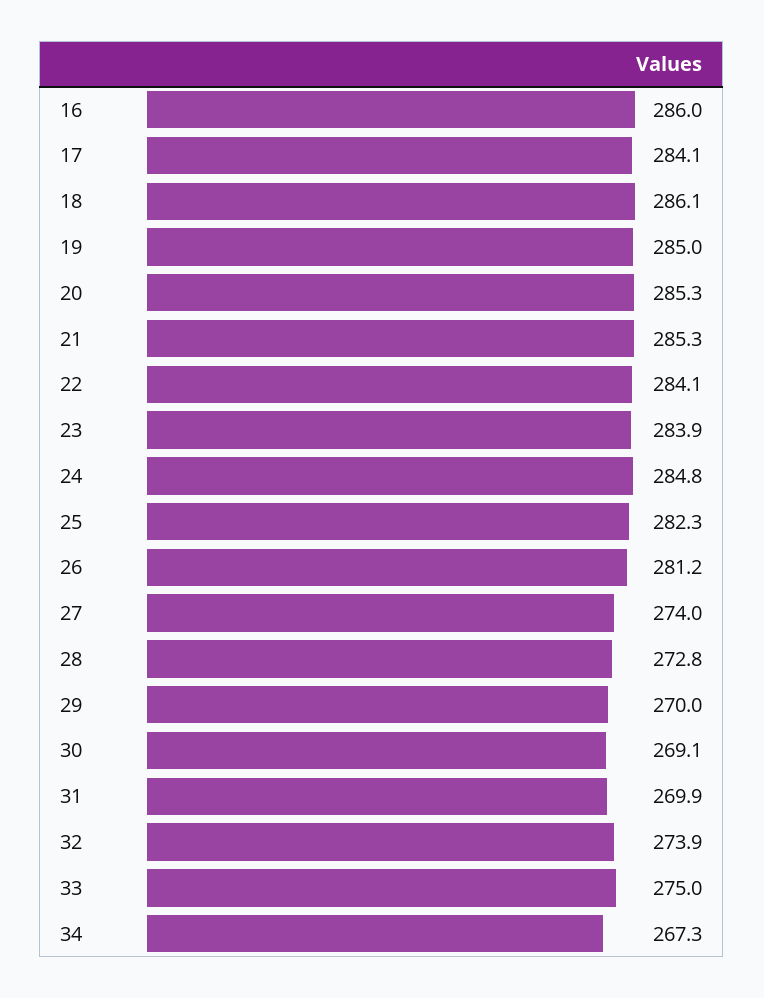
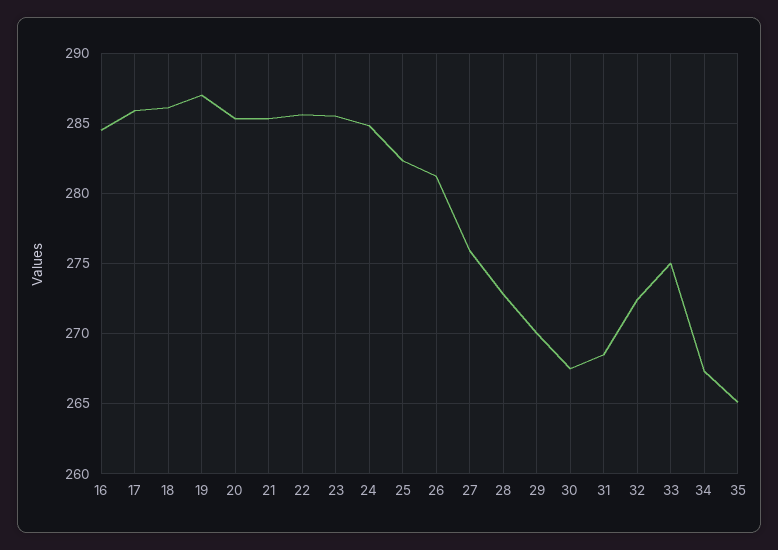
16: 286 -> 284.5
17: 284.1 -> 286
19: 285 -> 287
22: 284.1 -> 285.5
23: 283.9 -> 285.5
27: 274 -> 276
30: 269.1 -> 267.5
31: 269.9 -> 268.5
32: 273.9 -> 272.5
35: none -> 265

